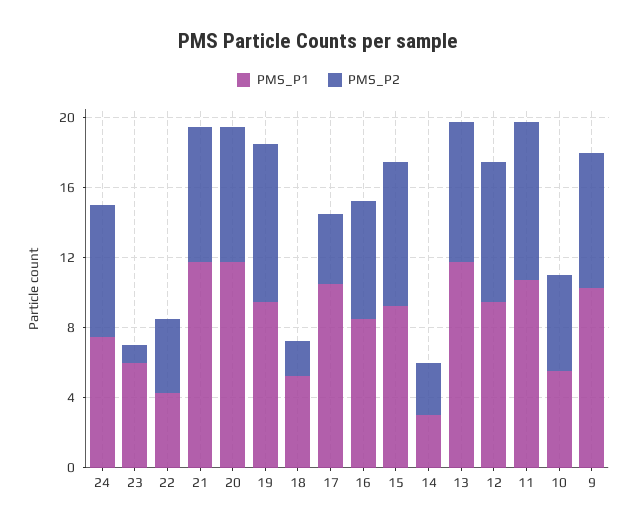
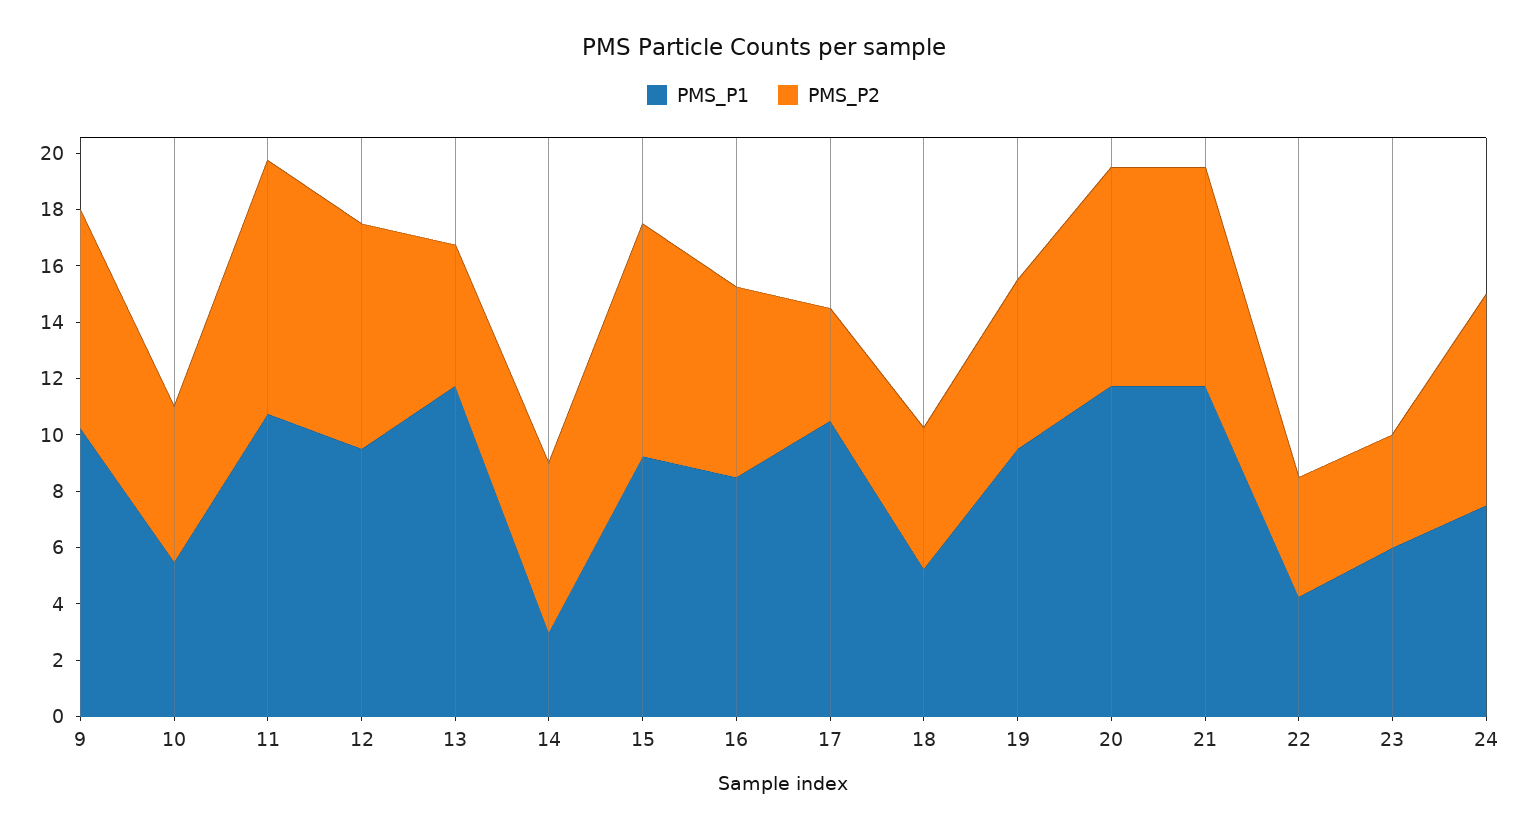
PMS_P2, 23: 1 -> 4
PMS_P2, 19: 9 -> 6
PMS_P2, 18: 2 -> 5
PMS_P2, 14: 3 -> 6
PMS_P2, 13: 8 -> 5

